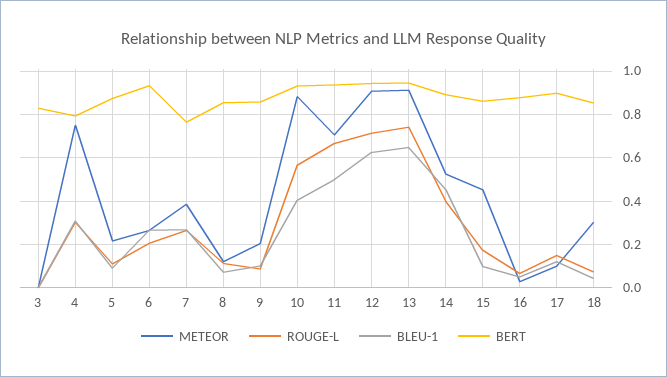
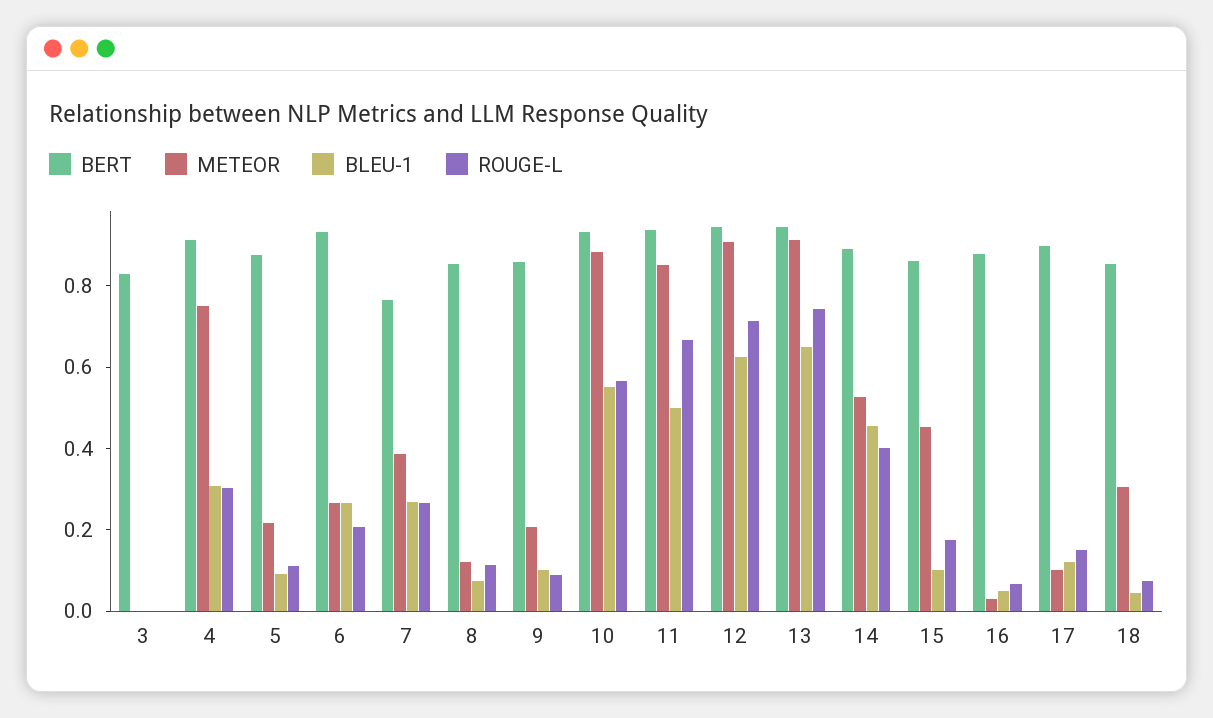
BERT, 4: 0.8 -> 0.9
BLEU-1, 10: 0.4 -> 0.55
METEOR, 11: 0.7 -> 0.85

